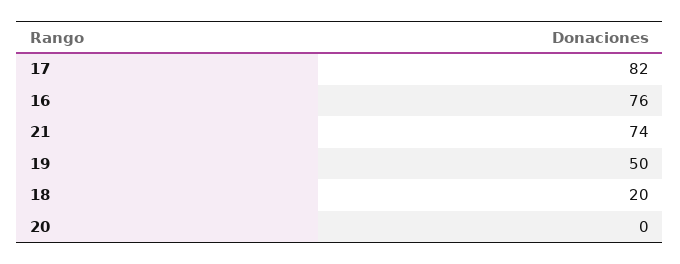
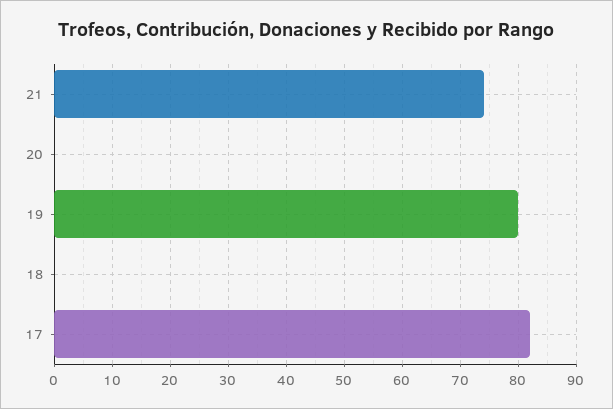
16: 76 -> none
19: 50 -> 80
18: 20 -> 0

